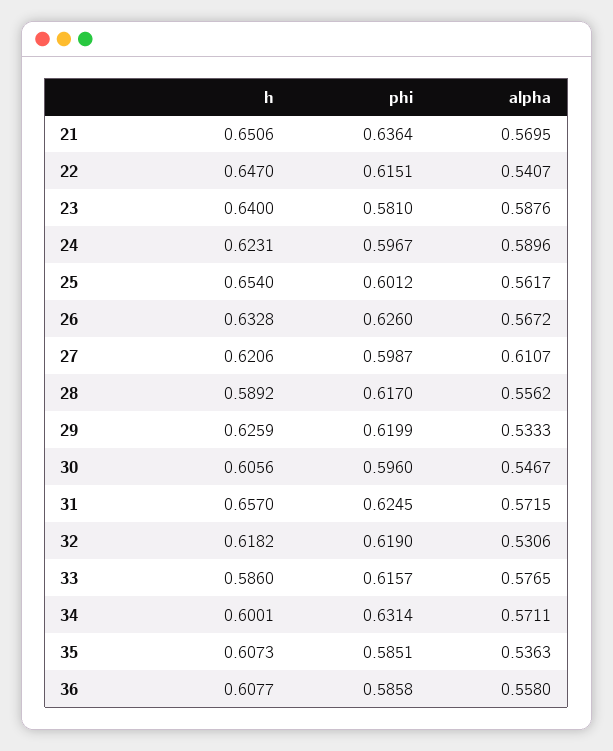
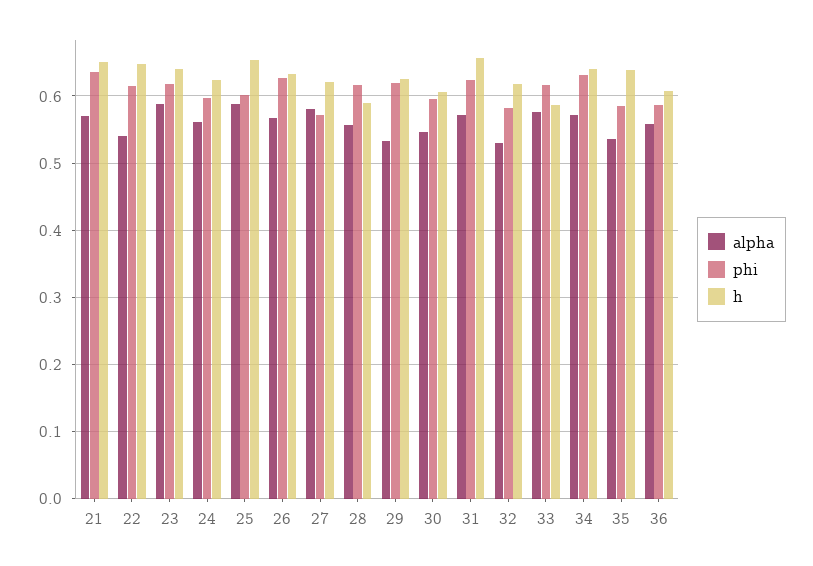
phi, 23: 0.581 -> 0.62
alpha, 24: 0.5896 -> 0.56
alpha, 25: 0.5617 -> 0.59
phi, 27: 0.5987 -> 0.57
alpha, 27: 0.6107 -> 0.58
phi, 32: 0.619 -> 0.58
h, 34: 0.6001 -> 0.64
h, 35: 0.6073 -> 0.64

